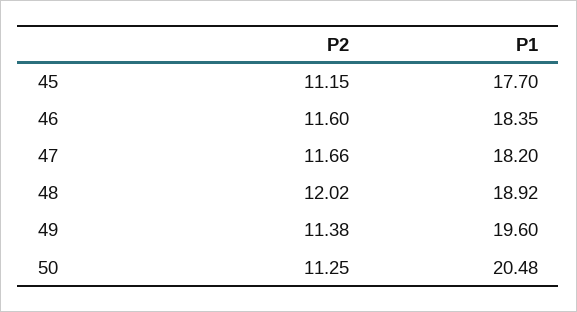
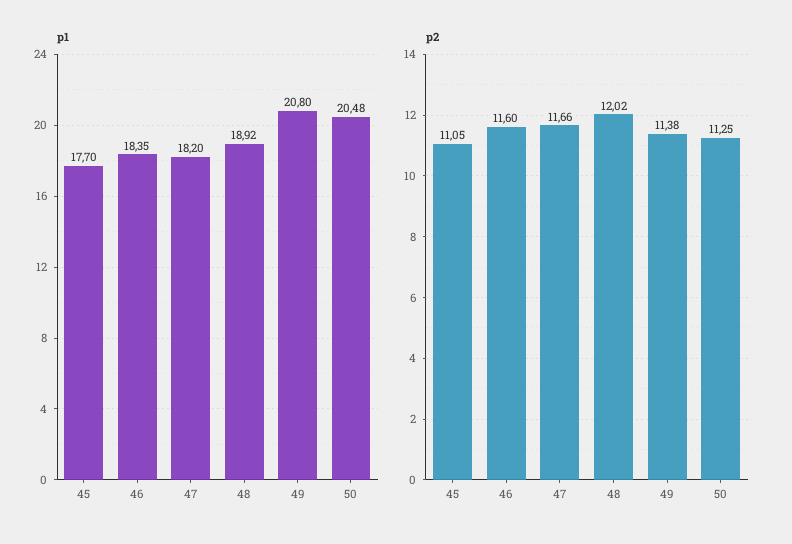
P2, 45: 11.15 -> 11.05
P1, 49: 19.6 -> 20.8

